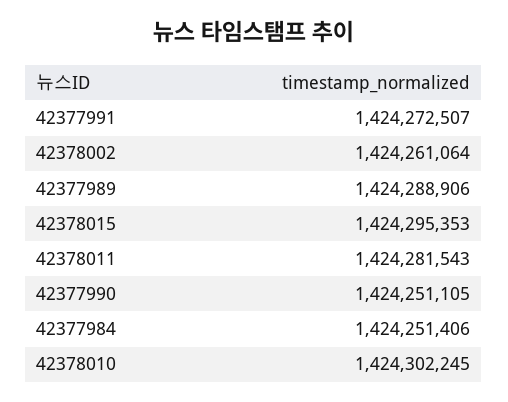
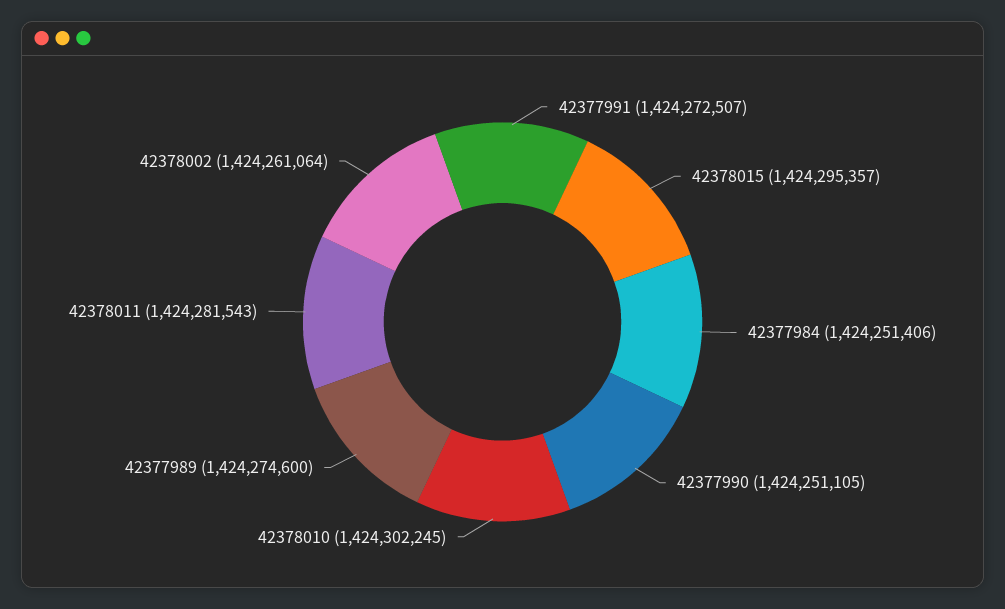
42377989: 1424288906 -> 1424274600
42378015: 1424295353 -> 1424295357

